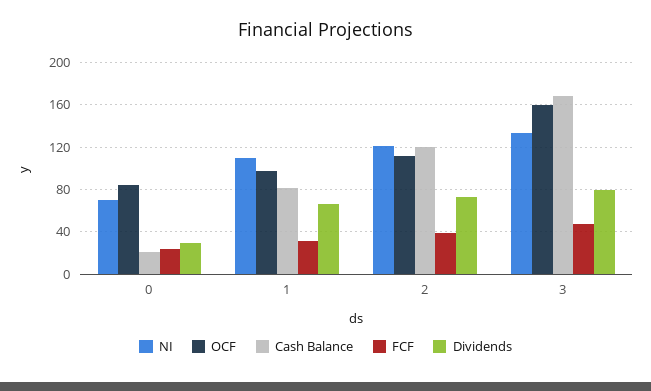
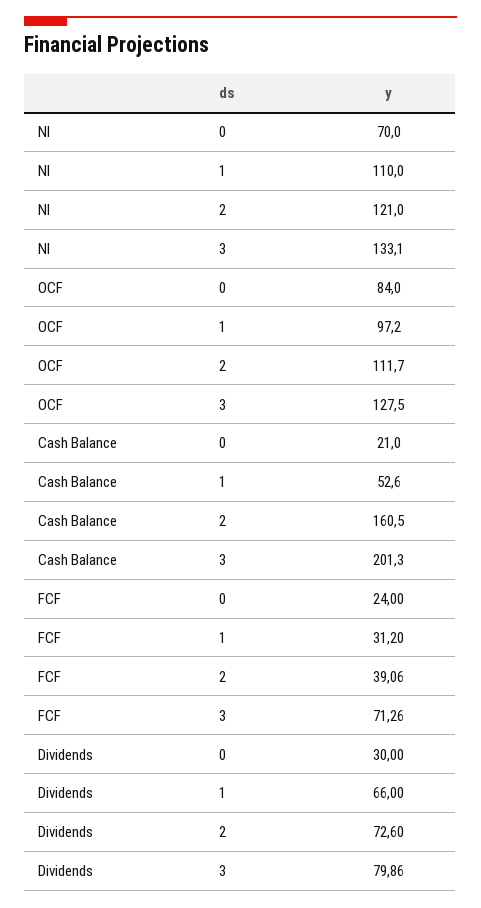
Cash Balance, 1: 80 -> 52.6
Cash Balance, 2: 120 -> 160.5
OCF, 3: 160 -> 127.5
Cash Balance, 3: 170 -> 201.3
FCF, 3: 50 -> 71.26

